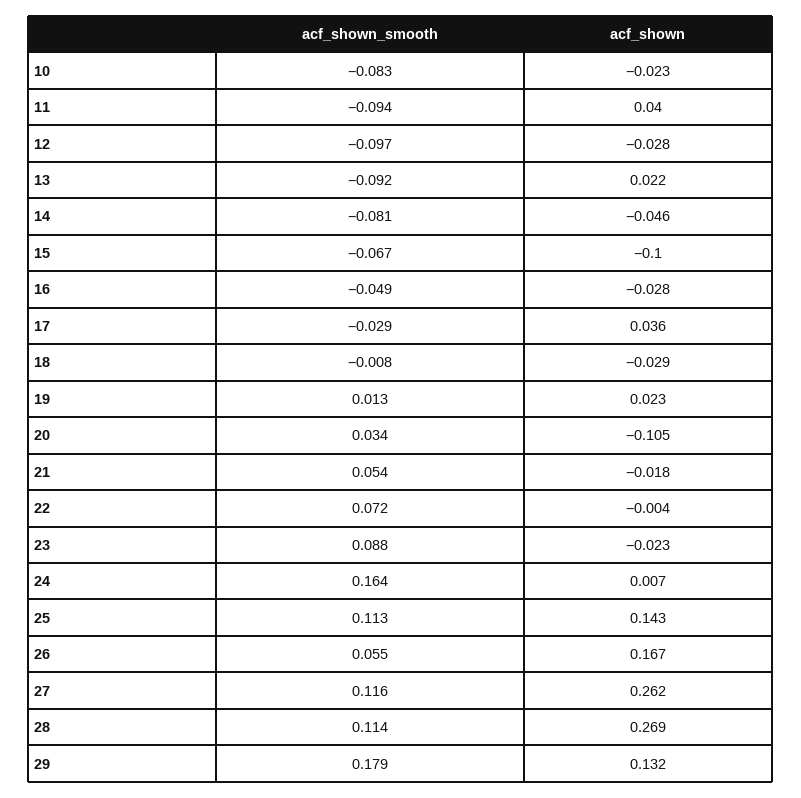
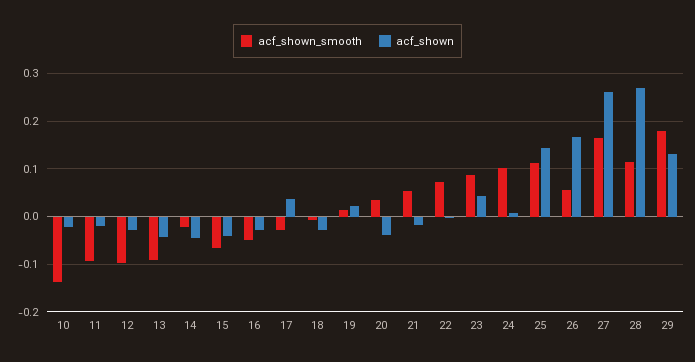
acf_shown_smooth, 10: -0.083 -> -0.14
acf_shown, 11: 0.04 -> -0.02
acf_shown, 13: 0.022 -> -0.04
acf_shown_smooth, 14: -0.081 -> -0.02
acf_shown, 15: -0.1 -> -0.04
acf_shown, 20: -0.105 -> -0.04
acf_shown, 23: -0.023 -> 0.04
acf_shown_smooth, 24: 0.164 -> 0.1
acf_shown_smooth, 27: 0.116 -> 0.16

